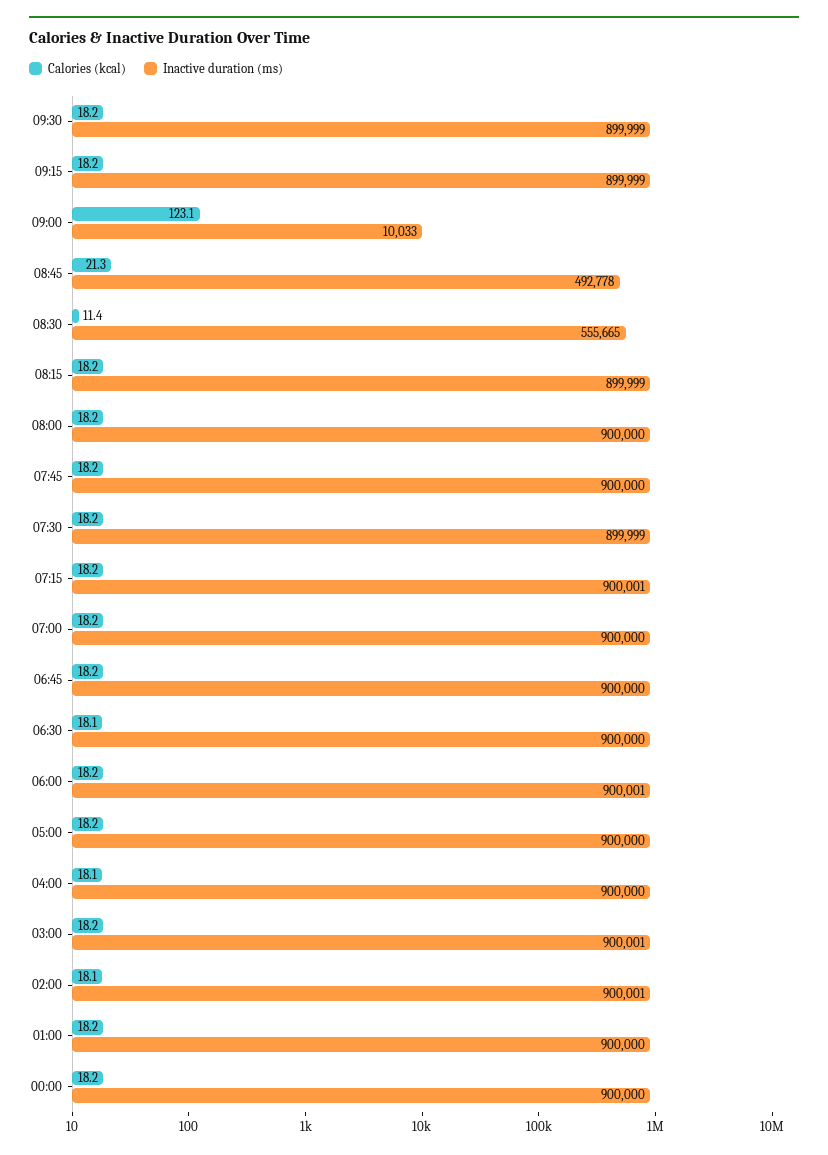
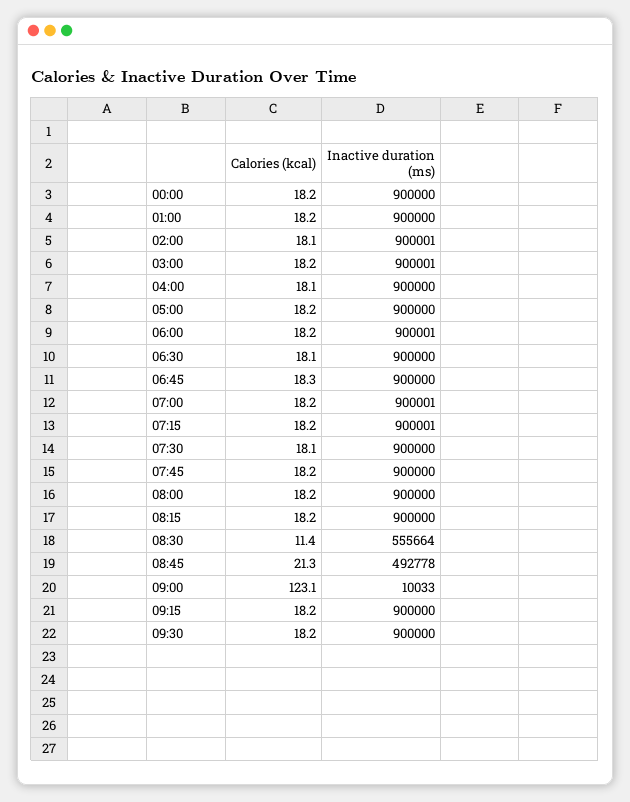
Inactive duration (ms), 09:30: 899999 -> 900000
Inactive duration (ms), 09:15: 899999 -> 900000
Inactive duration (ms), 08:30: 555665 -> 555664
Inactive duration (ms), 08:15: 899999 -> 900000
Calories (kcal), 07:30: 18.2 -> 18.1
Inactive duration (ms), 07:30: 899999 -> 900000
Inactive duration (ms), 07:00: 900000 -> 900001
Calories (kcal), 06:45: 18.2 -> 18.3

